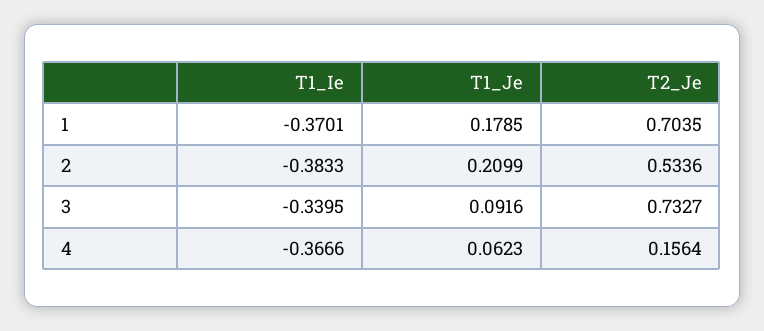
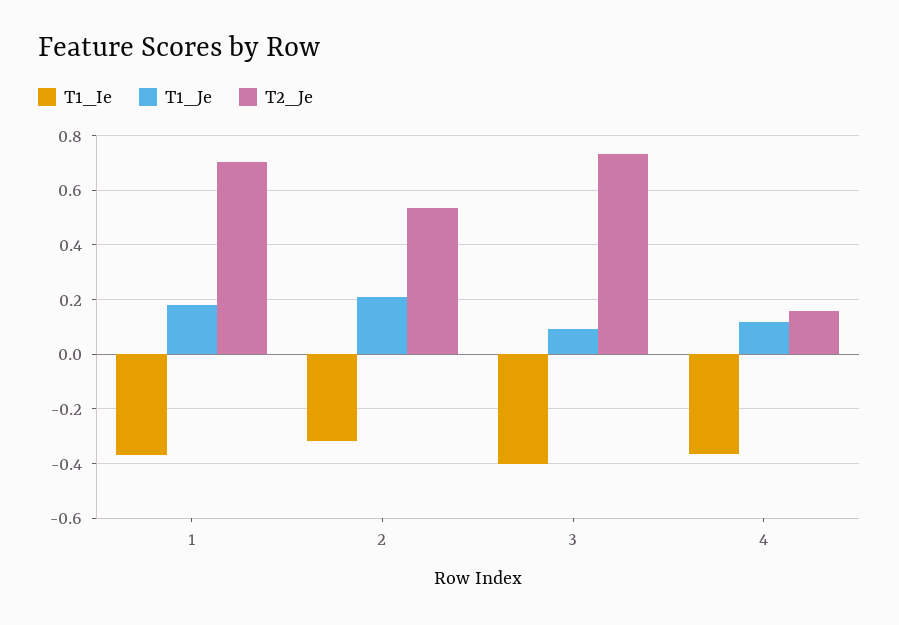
T1_Ie, 2: -0.3833 -> -0.325
T1_Ie, 3: -0.3395 -> -0.4
T1_Je, 4: 0.0623 -> 0.125

